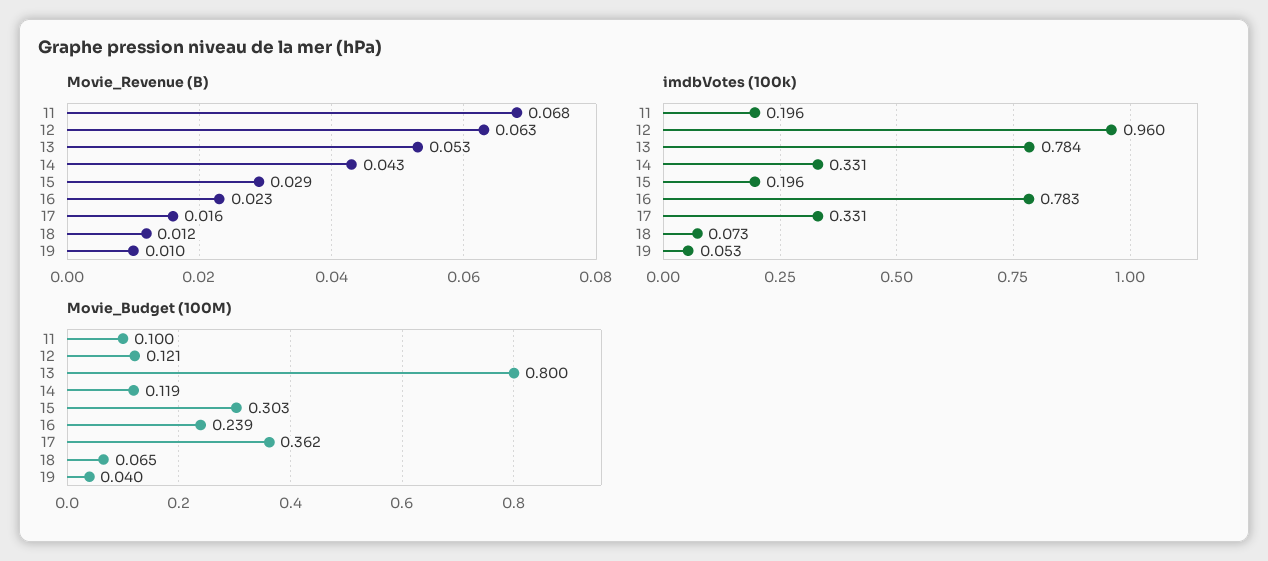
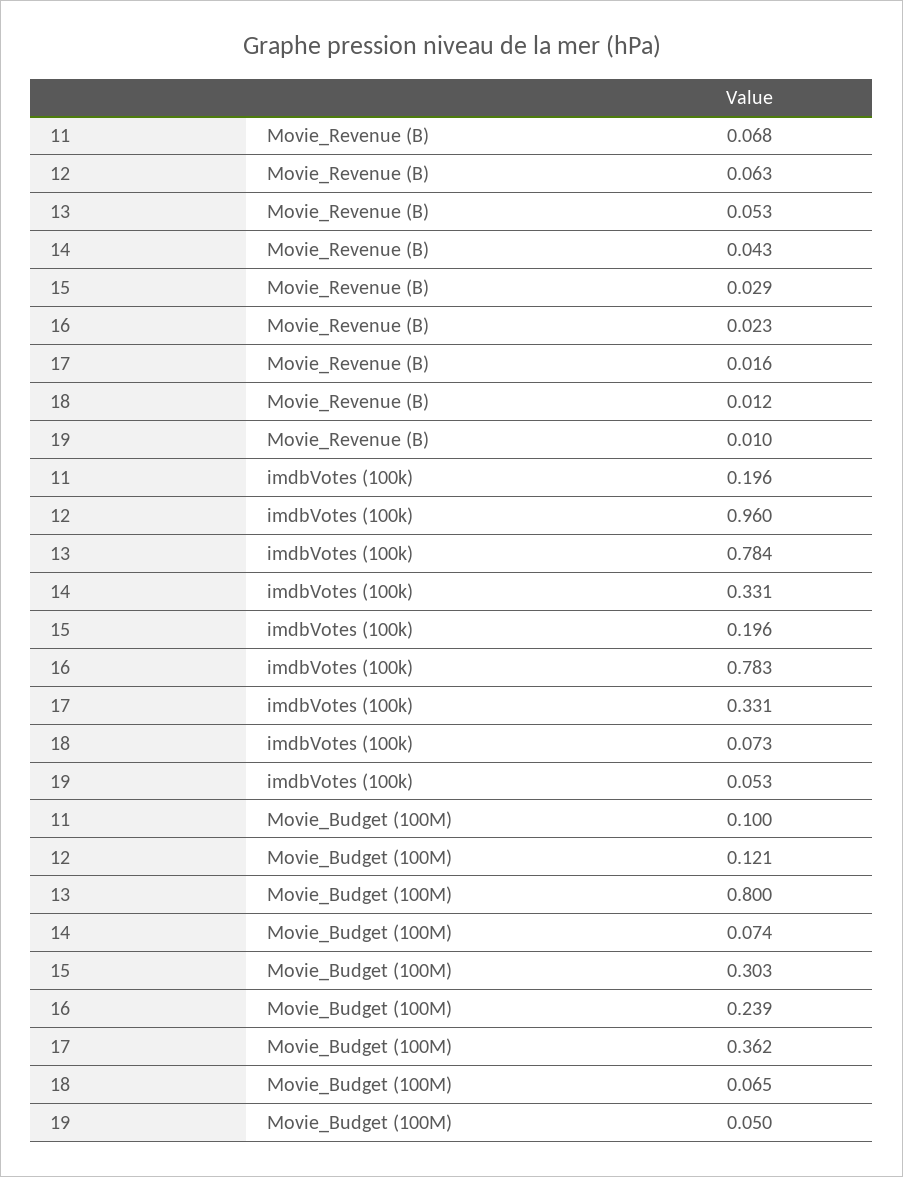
Movie_Budget (100M), 14: 0.119 -> 0.074
Movie_Budget (100M), 19: 0.04 -> 0.05

